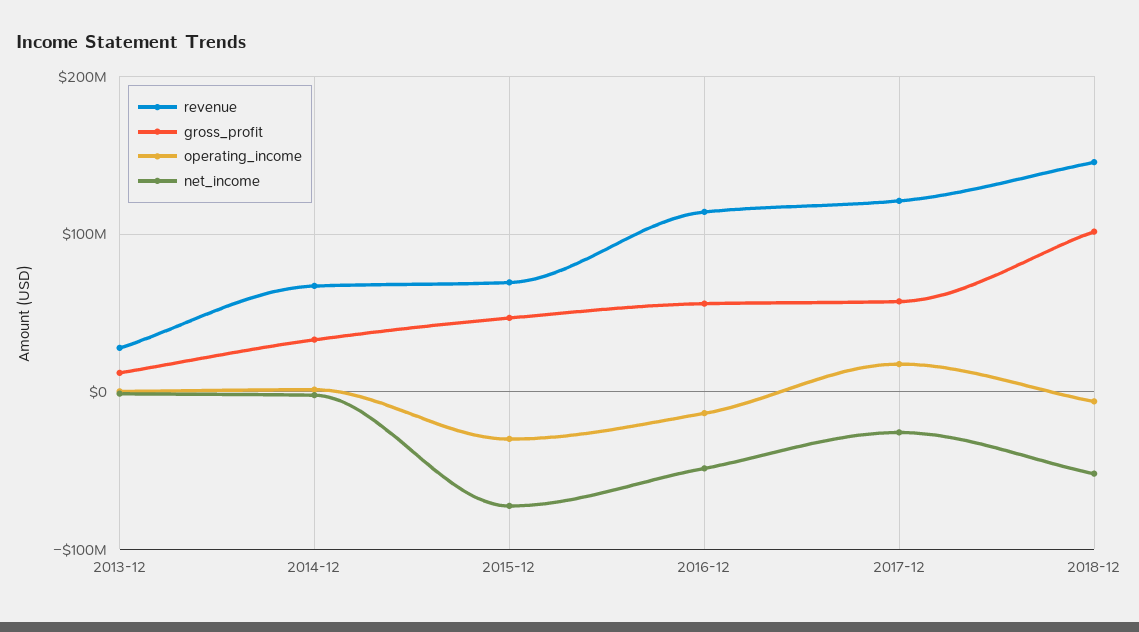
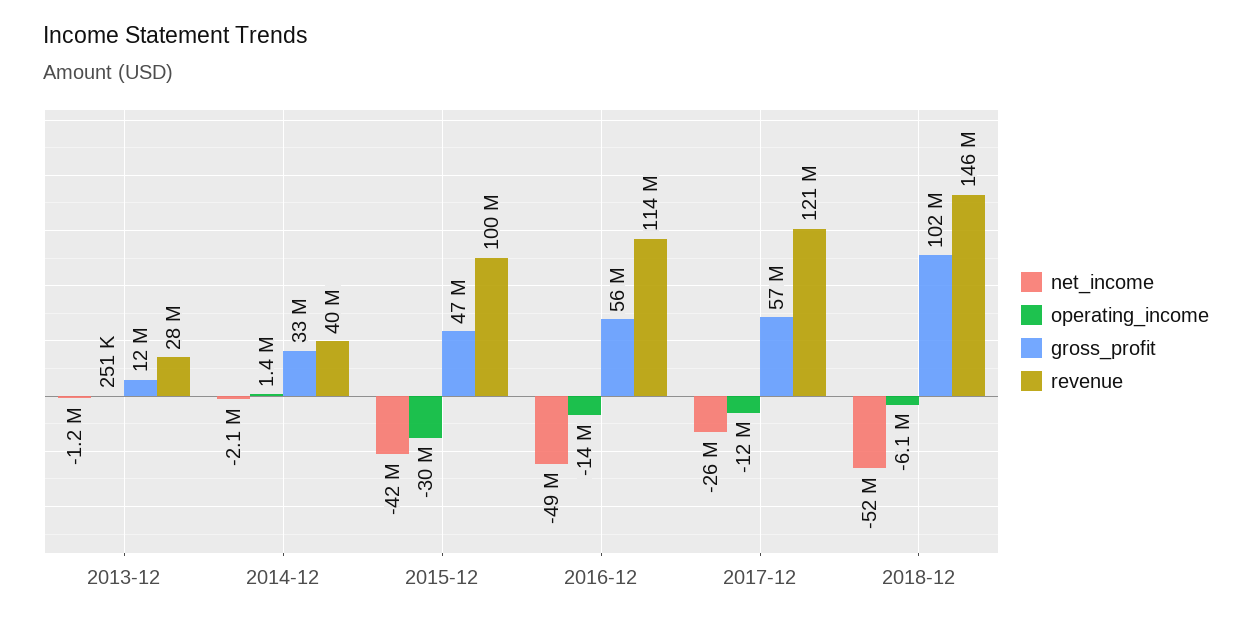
revenue, 2014-12: 70000000 -> 40000000
revenue, 2015-12: 70000000 -> 100000000
net_income, 2015-12: -70000000 -> -42000000
operating_income, 2017-12: 20000000 -> -12000000

